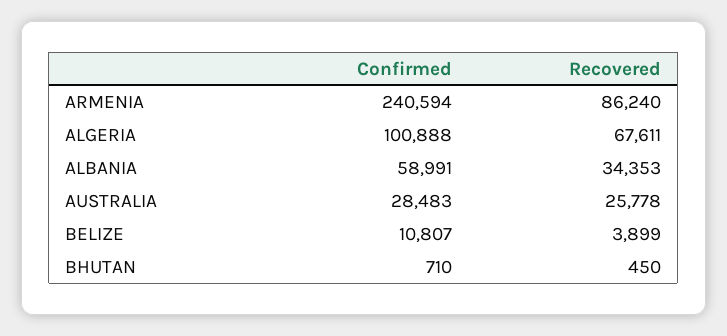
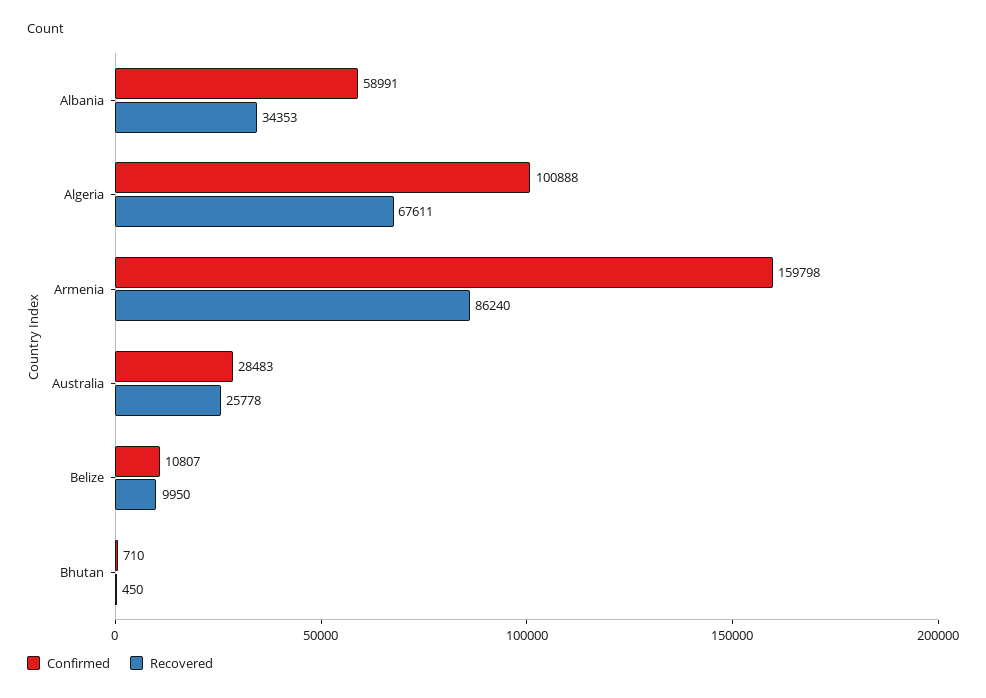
Confirmed, ARMENIA: 240594 -> 159798
Recovered, BELIZE: 3899 -> 9950

